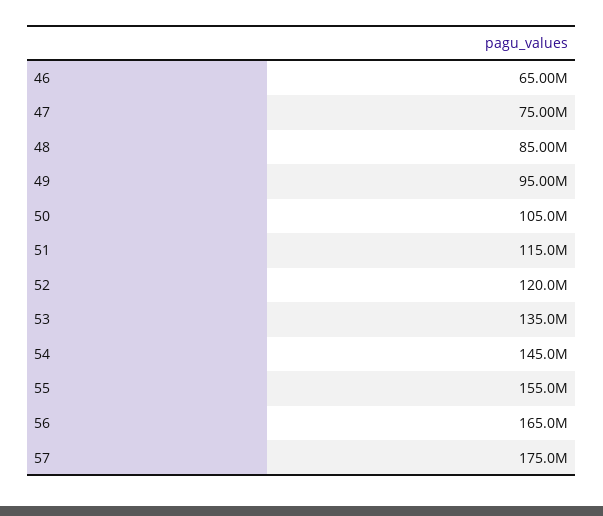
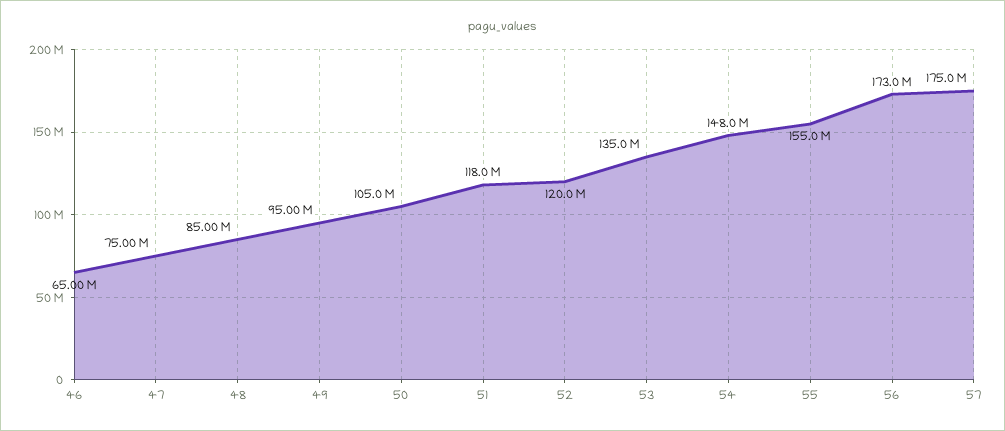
51: 115000000 -> 118000000
54: 145000000 -> 148000000
56: 165000000 -> 173000000

